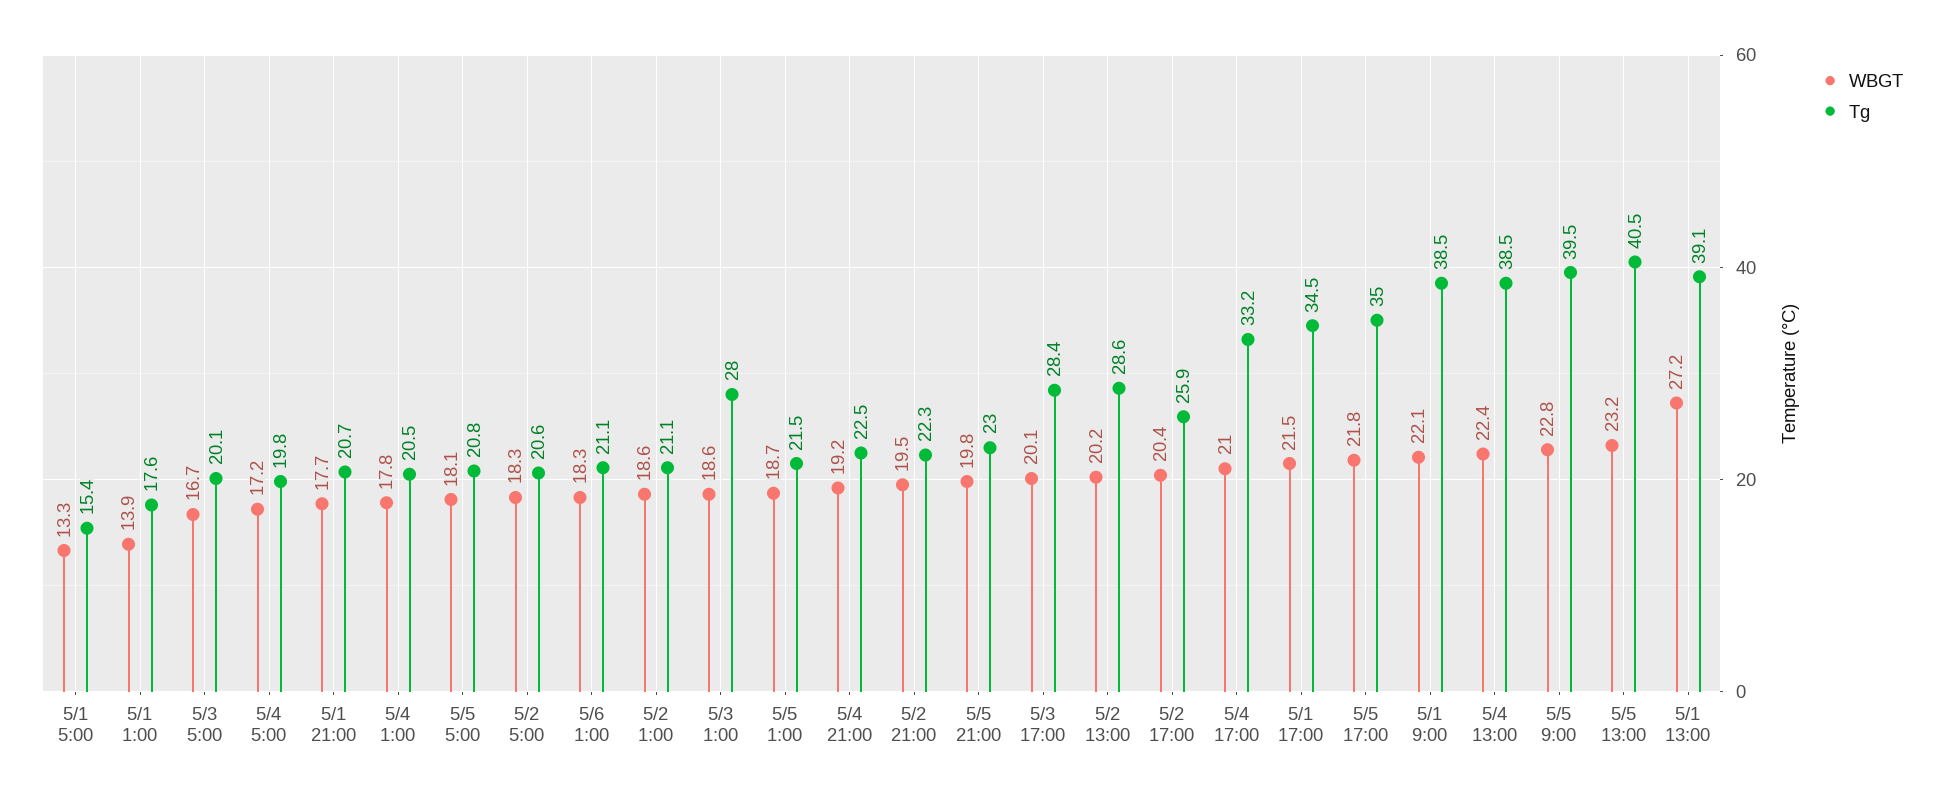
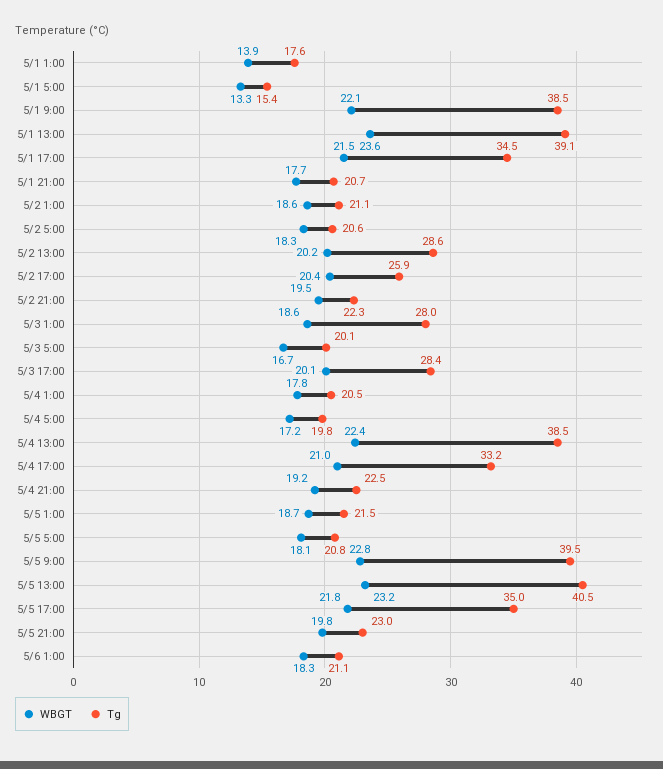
WBGT, 5/1 13:00: 27.2 -> 23.6

